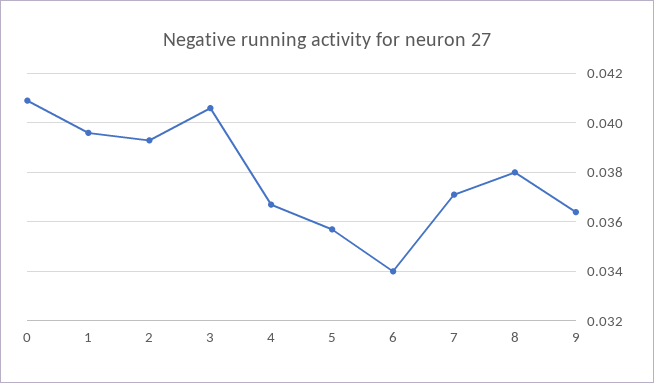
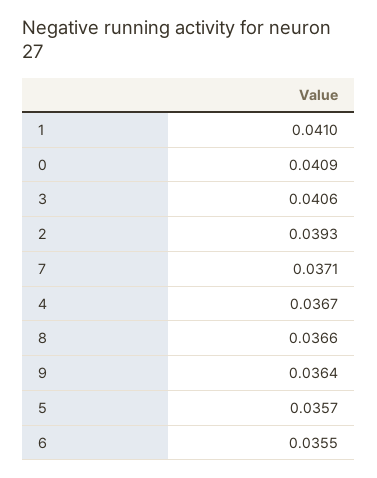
1: 0.0395 -> 0.041
6: 0.034 -> 0.0355
8: 0.038 -> 0.0366

